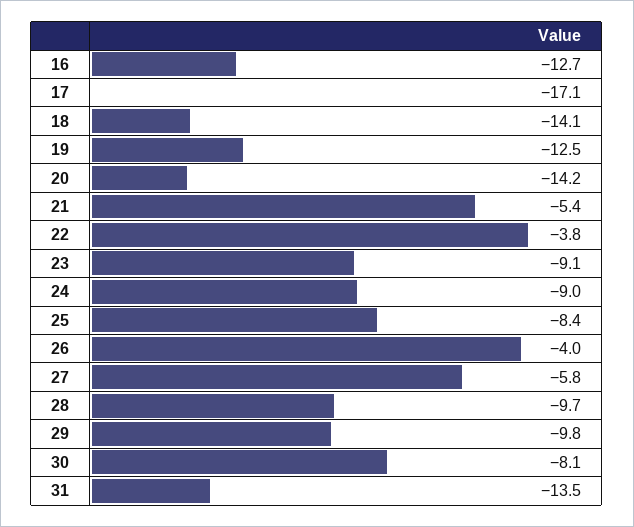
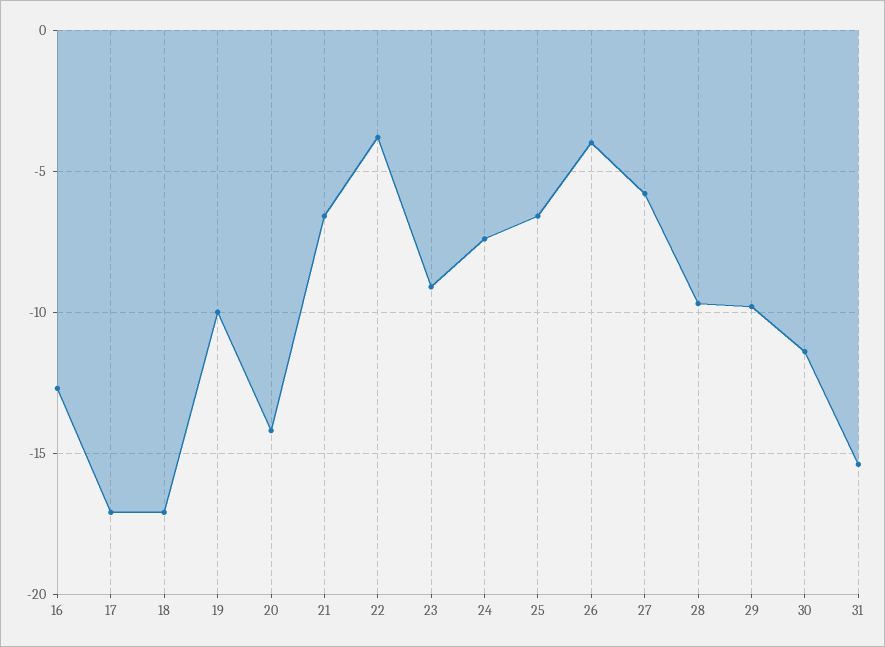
18: -14.1 -> -17
19: -12.5 -> -10
21: -5.4 -> -6.5
24: -9 -> -7.5
25: -8.4 -> -6.5
30: -8.1 -> -11.5
31: -13.5 -> -15.5

